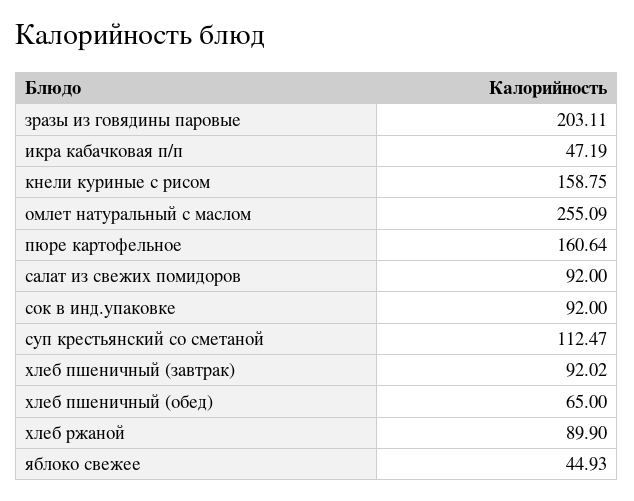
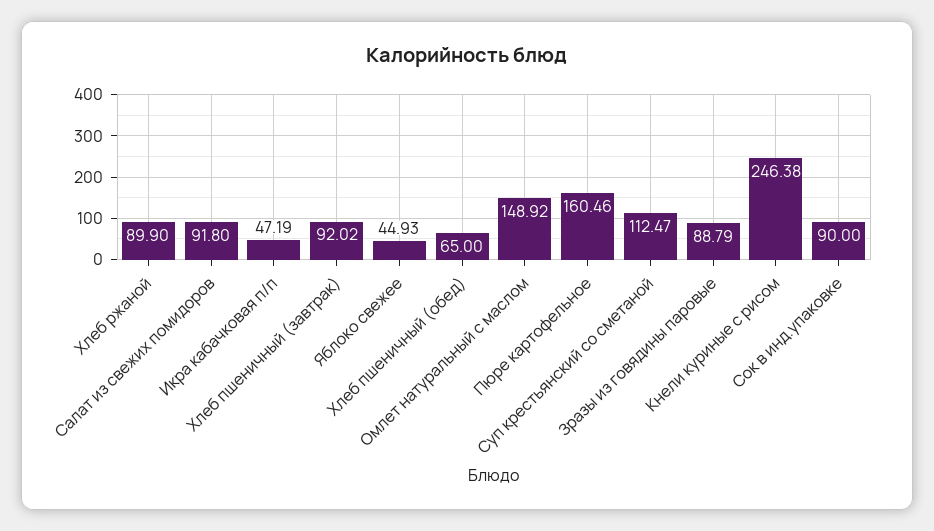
зразы из говядины паровые: 203.11 -> 88.79
кнели куриные с рисом: 158.75 -> 246.38
омлет натуральный с маслом: 255.09 -> 148.92
пюре картофельное: 160.64 -> 160.46
салат из свежих помидоров: 92 -> 91.8
сок в инд.упаковке: 92 -> 90

